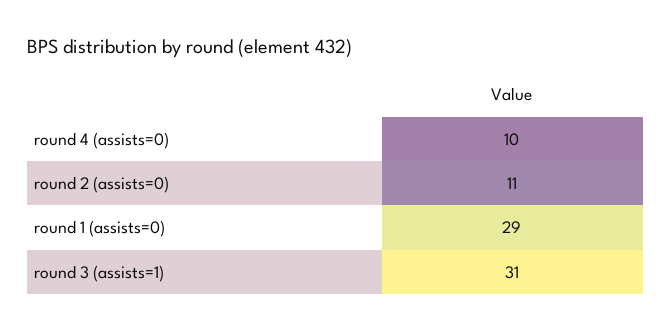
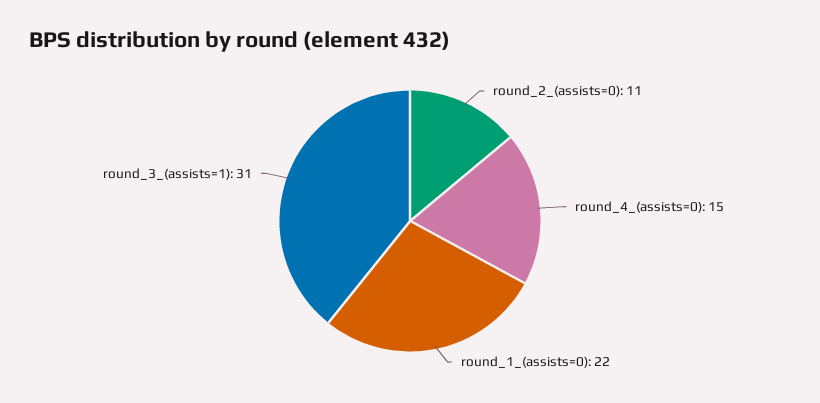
round 4 (assists=0): 10 -> 15
round 1 (assists=0): 29 -> 22

